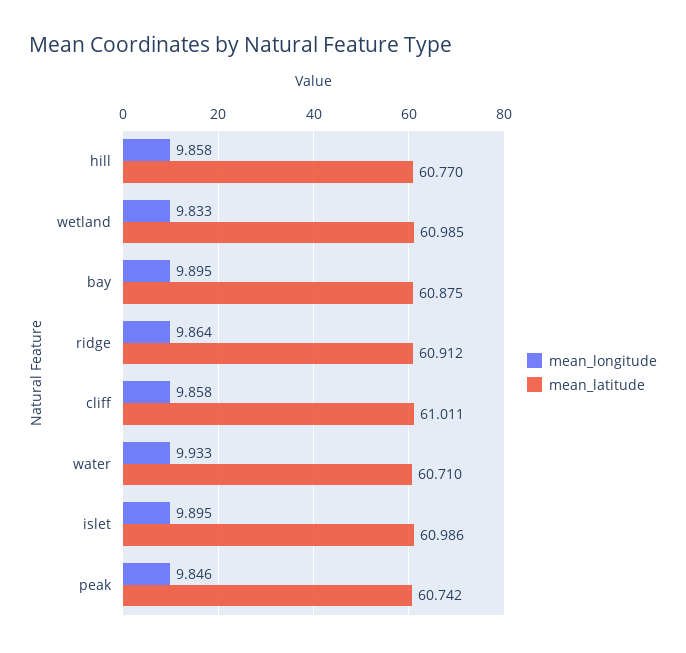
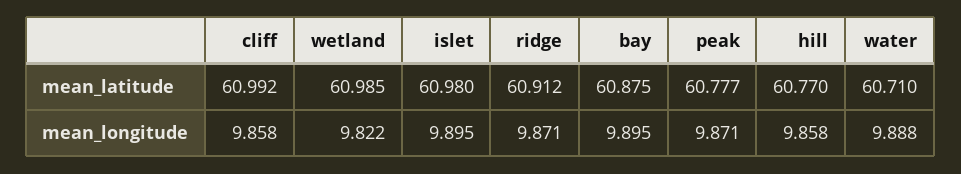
mean_longitude, wetland: 9.833 -> 9.822
mean_longitude, ridge: 9.864 -> 9.871
mean_latitude, cliff: 61.011 -> 60.992
mean_longitude, water: 9.933 -> 9.888
mean_latitude, islet: 60.986 -> 60.98
mean_longitude, peak: 9.846 -> 9.871
mean_latitude, peak: 60.742 -> 60.777

